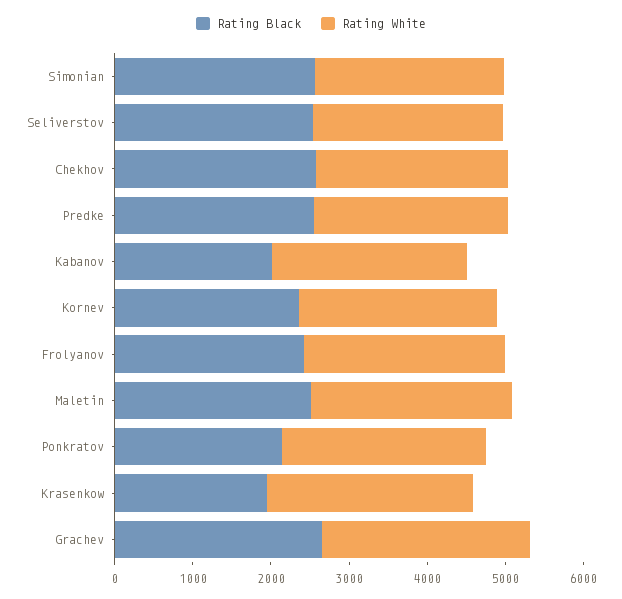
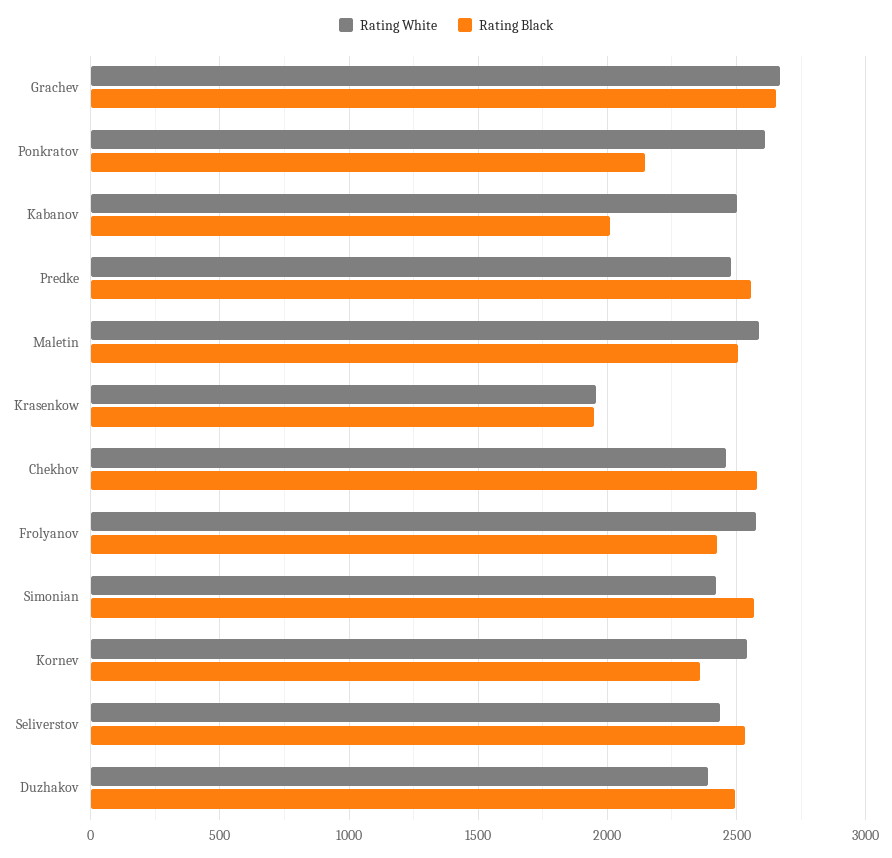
Rating White, Krasenkow: 2600 -> 1950
Rating White, Duzhakov: none -> 2400
Rating Black, Duzhakov: none -> 2500

